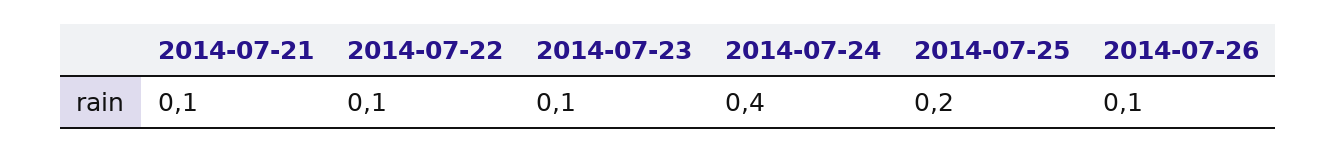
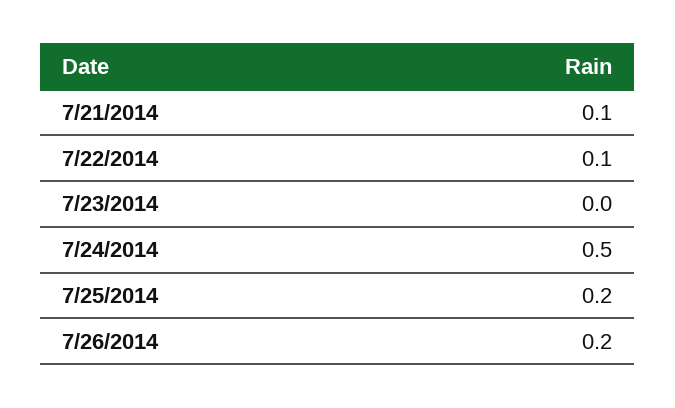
2014-07-23: 0.1 -> 0
2014-07-24: 0.4 -> 0.5
2014-07-26: 0.1 -> 0.2

